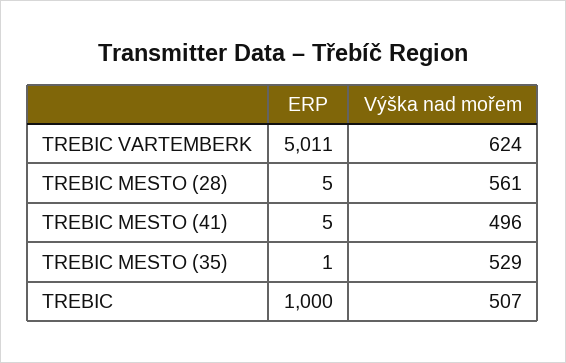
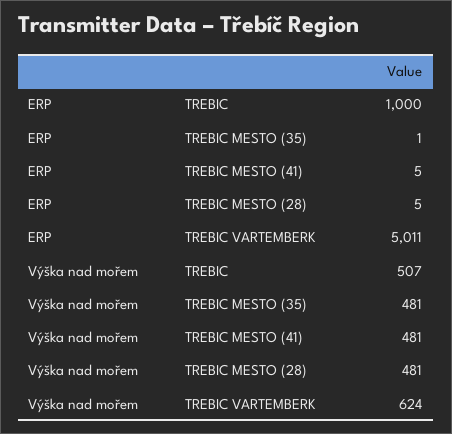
Výška nad mořem, TREBIC MESTO (28): 561 -> 481
Výška nad mořem, TREBIC MESTO (41): 496 -> 481
Výška nad mořem, TREBIC MESTO (35): 529 -> 481

